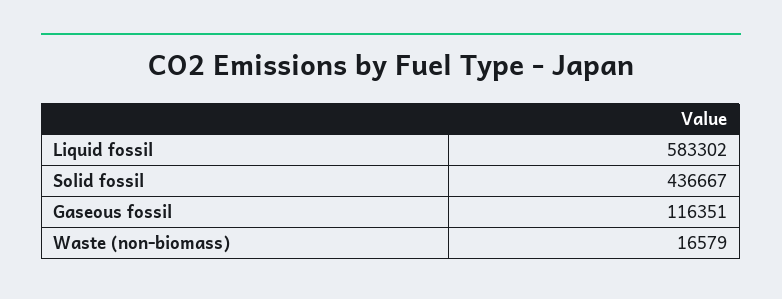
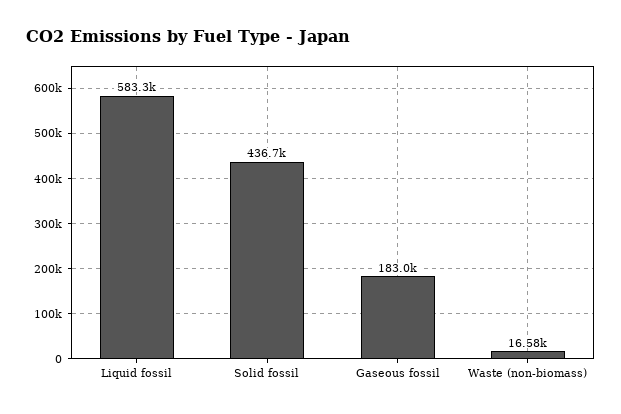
Gaseous fossil: 116351 -> 183000

